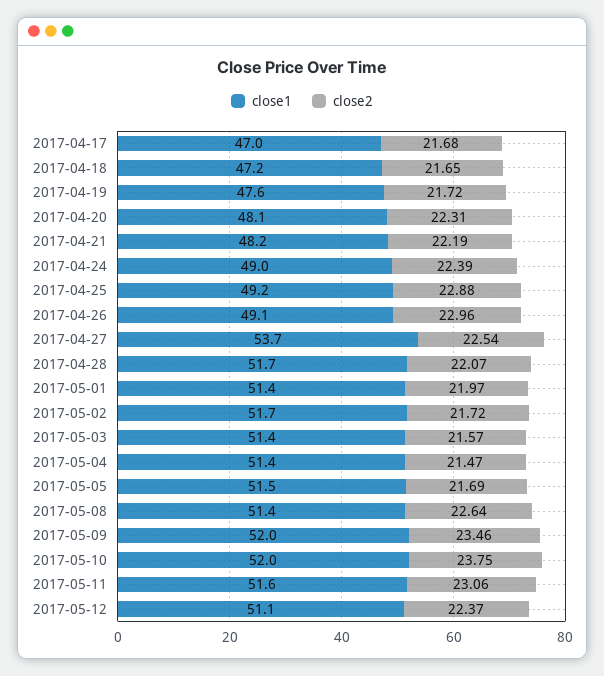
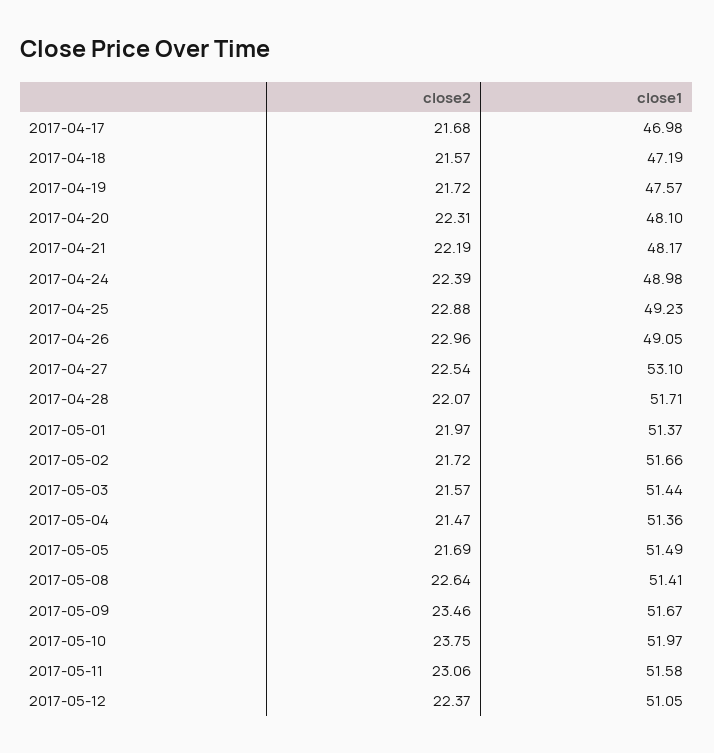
close2, 2017-04-18: 21.65 -> 21.57
close1, 2017-04-27: 53.7 -> 53.1
close1, 2017-05-09: 52 -> 51.67

